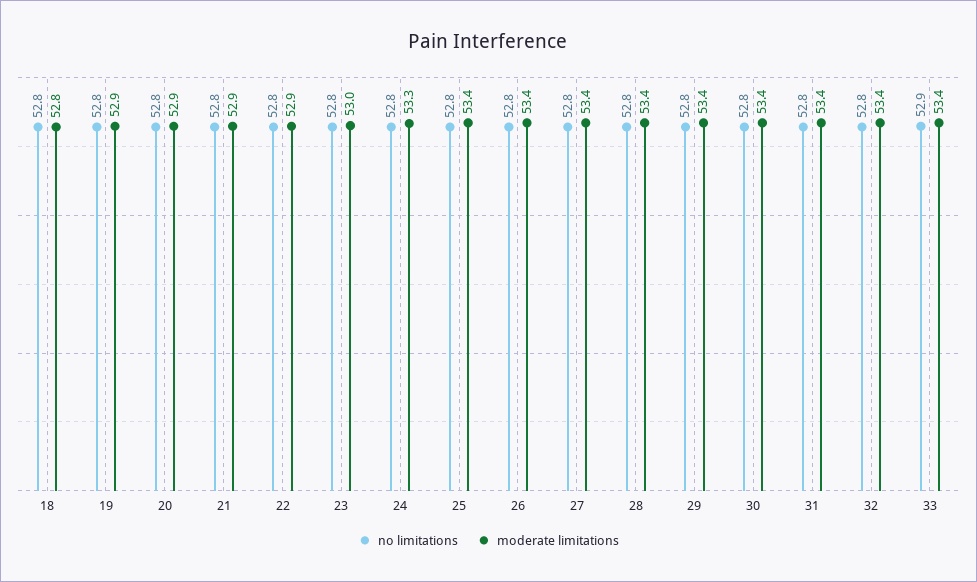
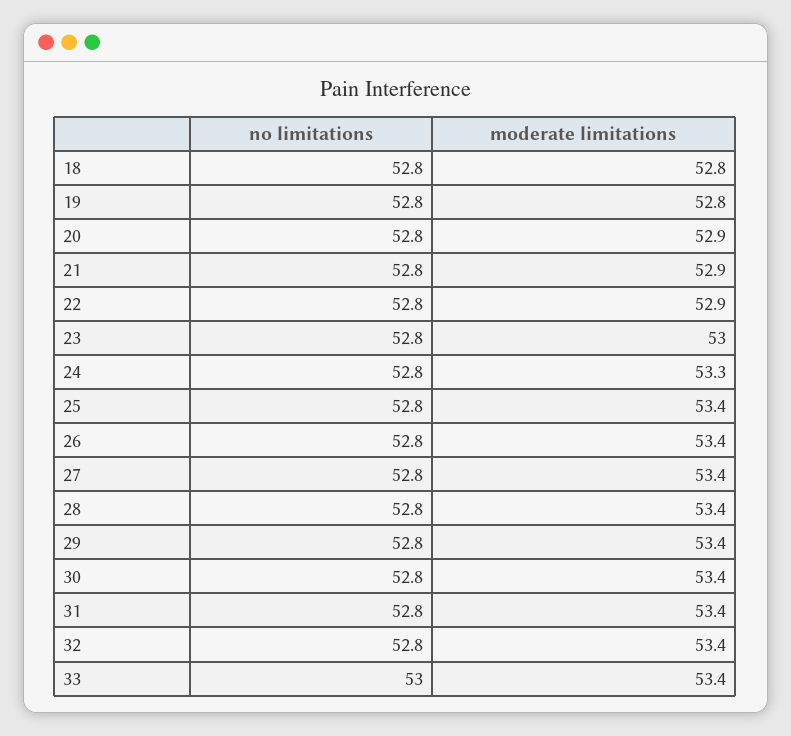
moderate limitations, 19: 52.9 -> 52.8
no limitations, 33: 52.9 -> 53

